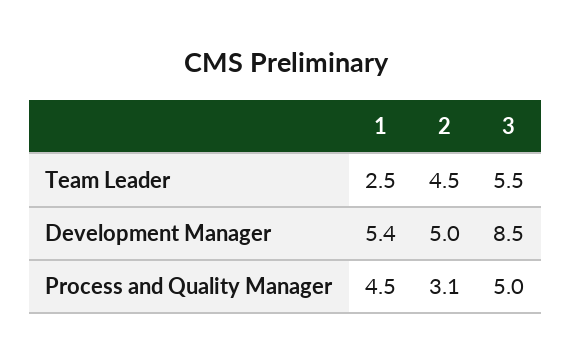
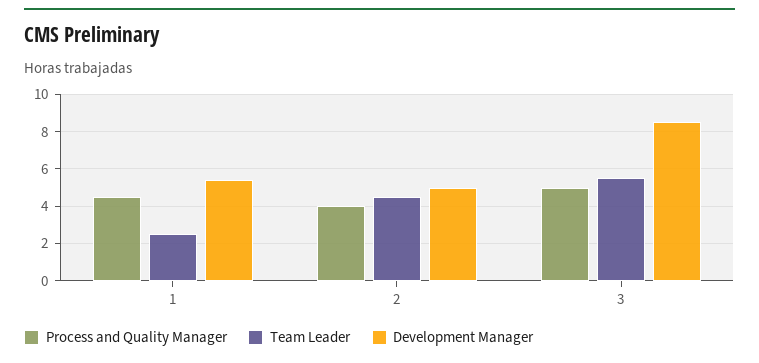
Process and Quality Manager, 2: 3.1 -> 4

